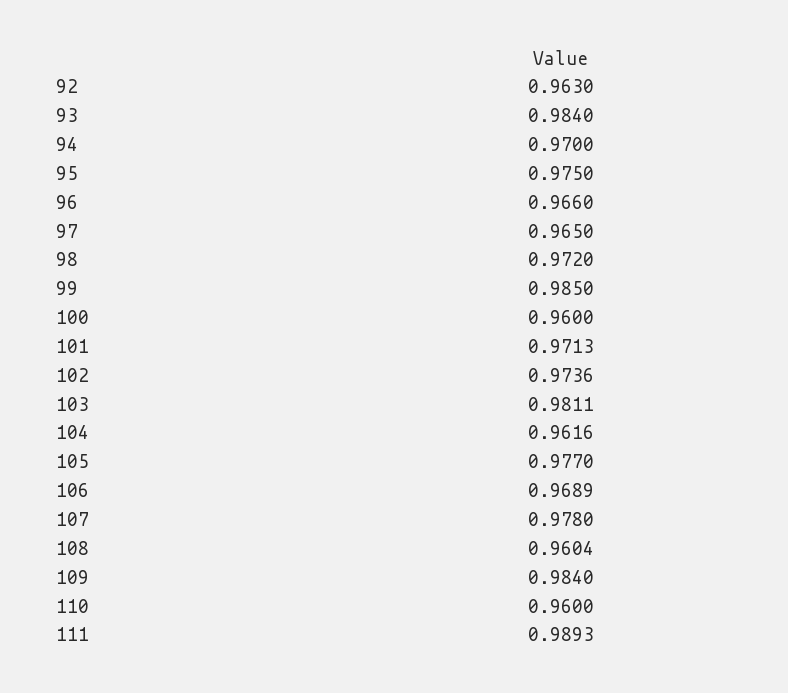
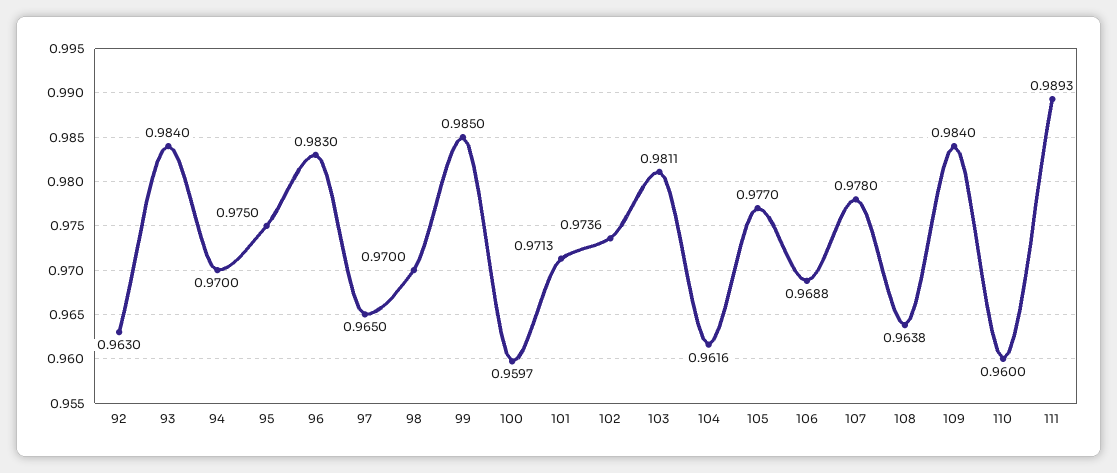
96: 0.966 -> 0.983
98: 0.972 -> 0.97
100: 0.96 -> 0.9597
106: 0.9689 -> 0.9688
108: 0.9604 -> 0.9638

